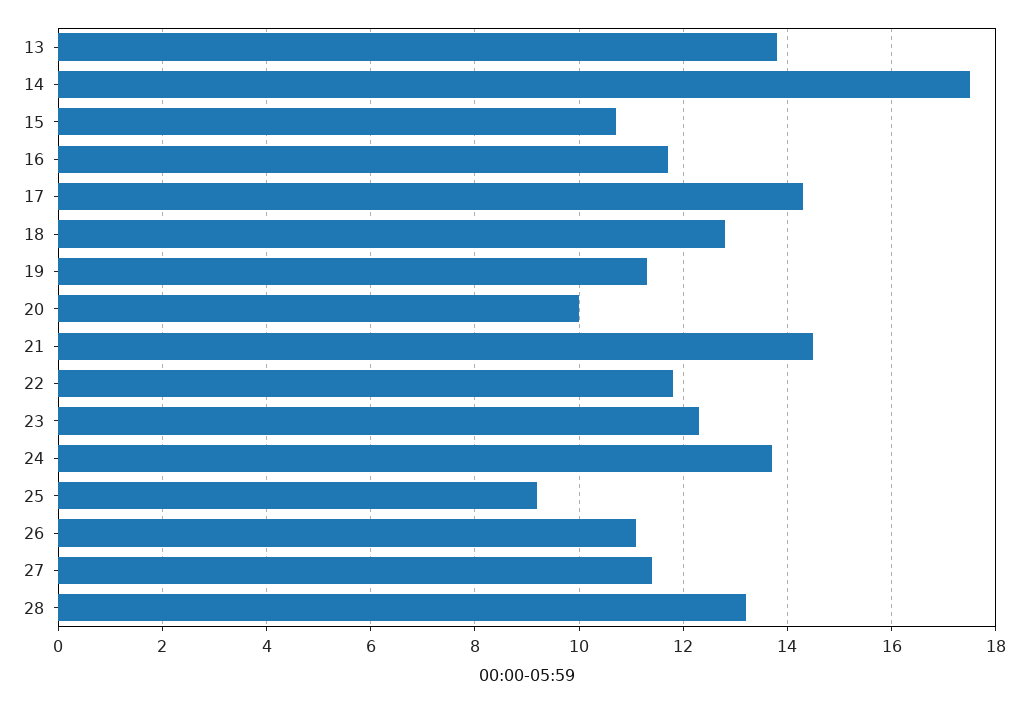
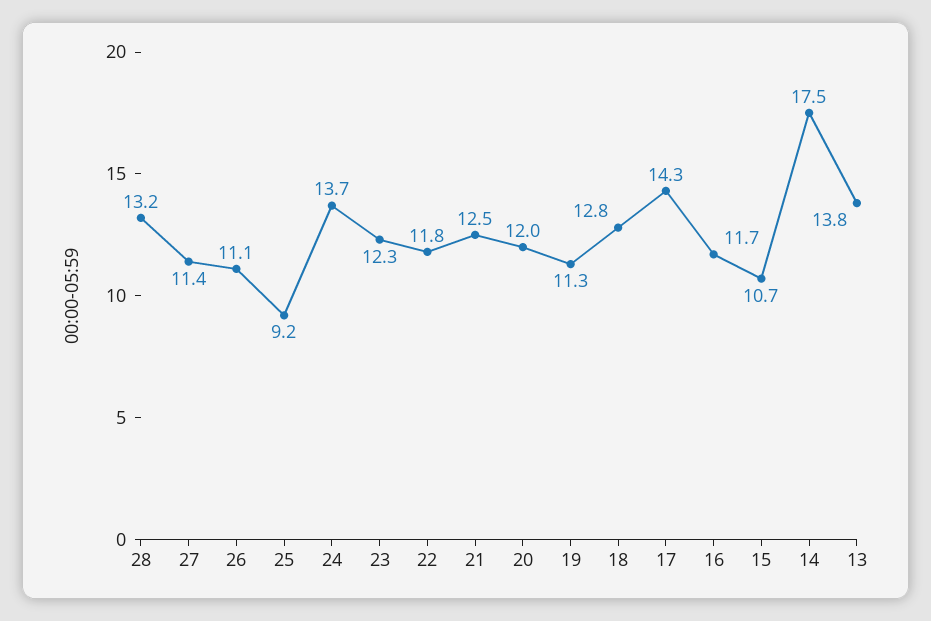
20: 10 -> 12
21: 14.5 -> 12.5

